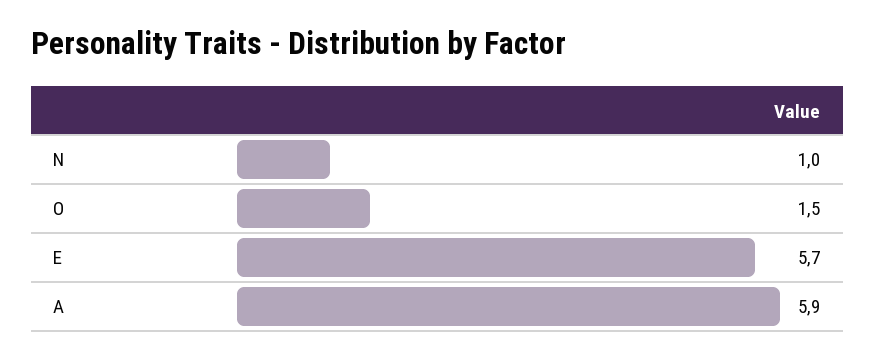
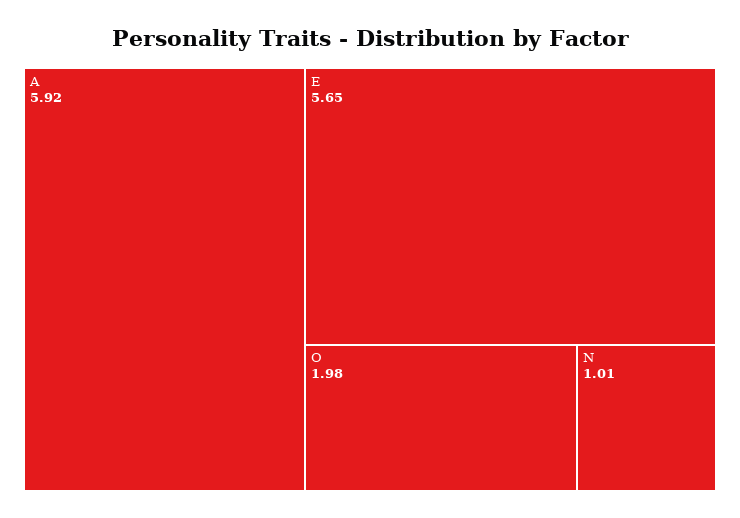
O: 1.5 -> 1.98

